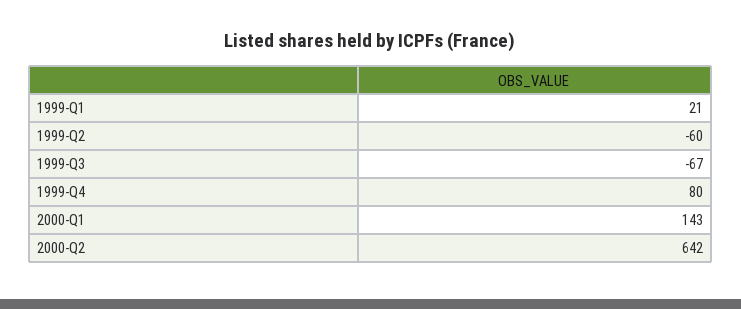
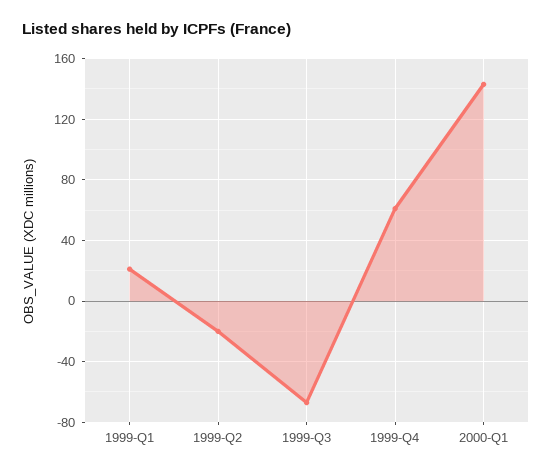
1999-Q2: -60 -> -20
1999-Q4: 80 -> 60
2000-Q2: 642 -> none

